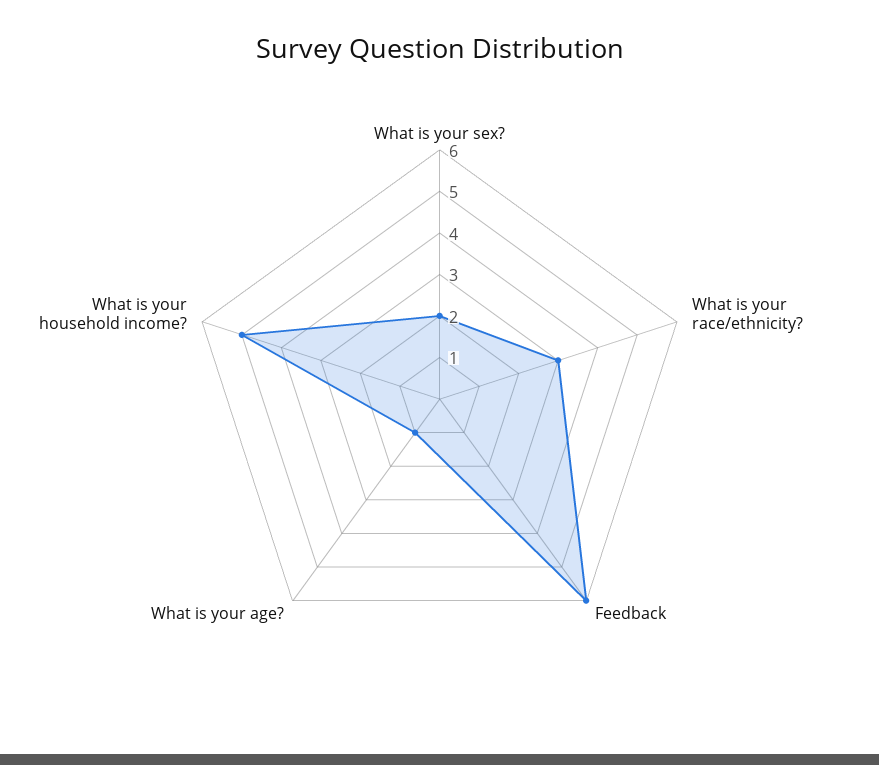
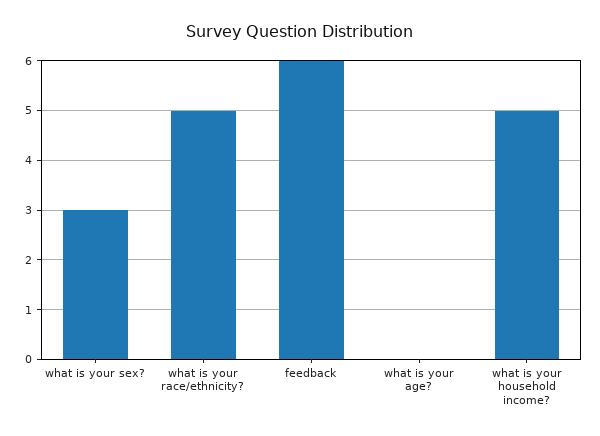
What is your sex?: 2 -> 3
What is your race/ethnicity?: 3 -> 5
What is your age?: 1 -> 0

